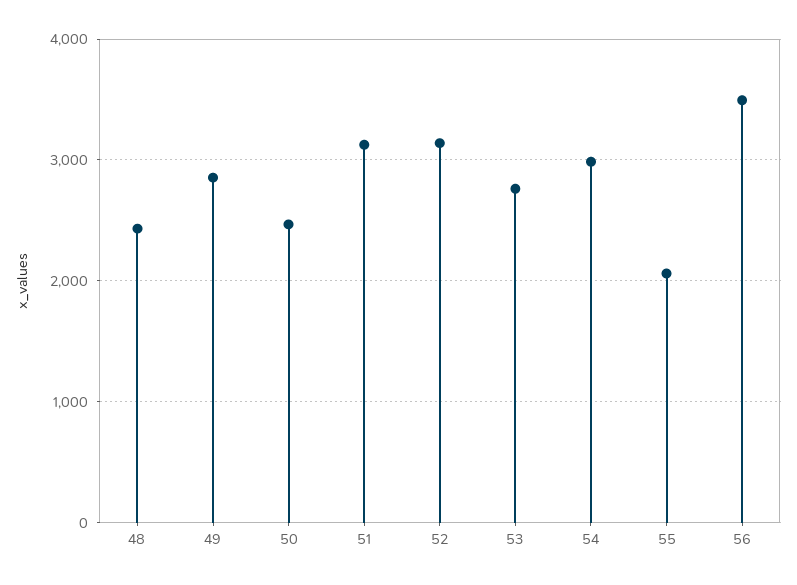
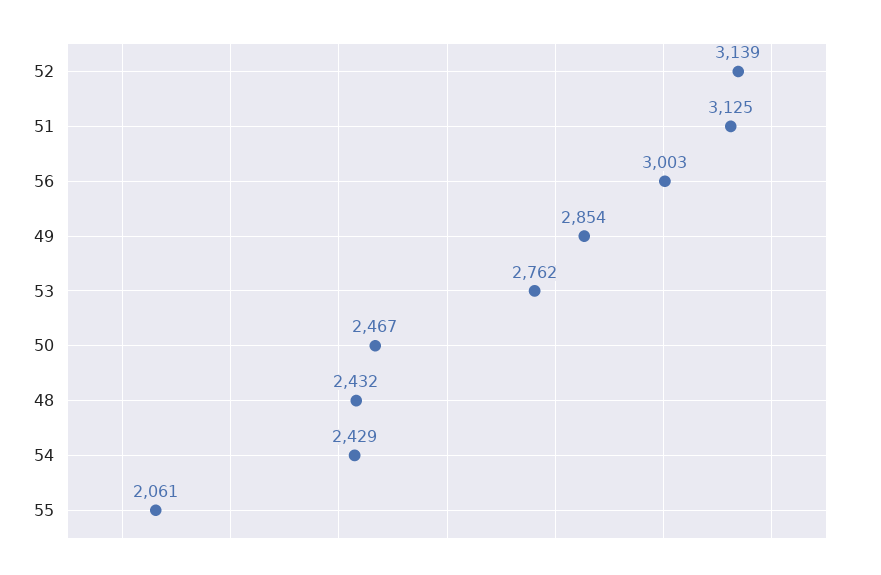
54: 3000 -> 2429
56: 3500 -> 3003

